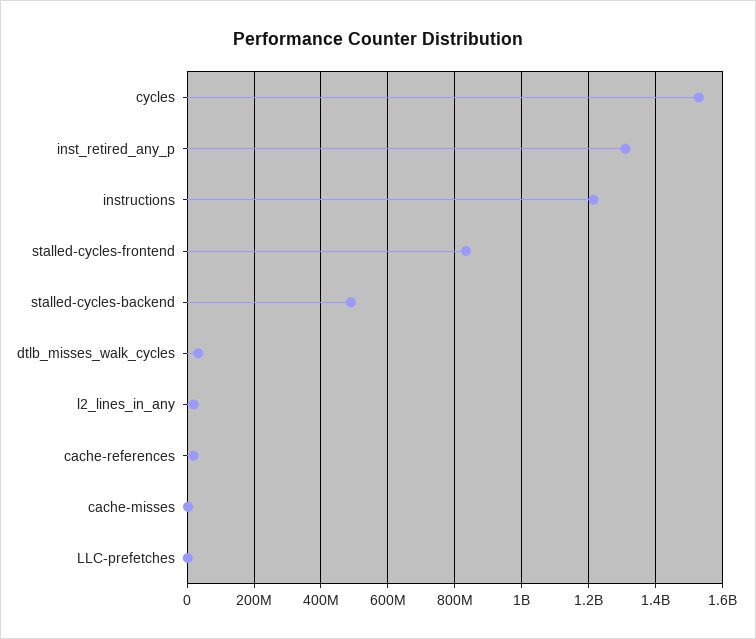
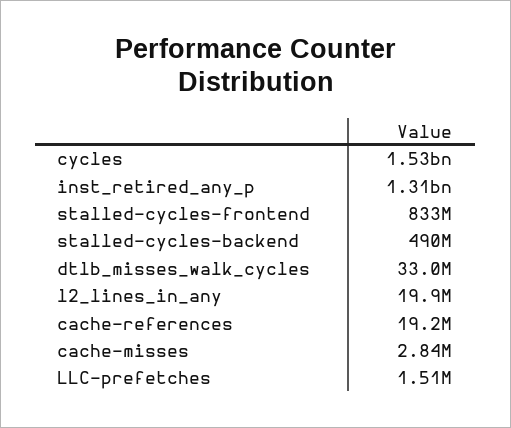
instructions: 1220000000 -> none

